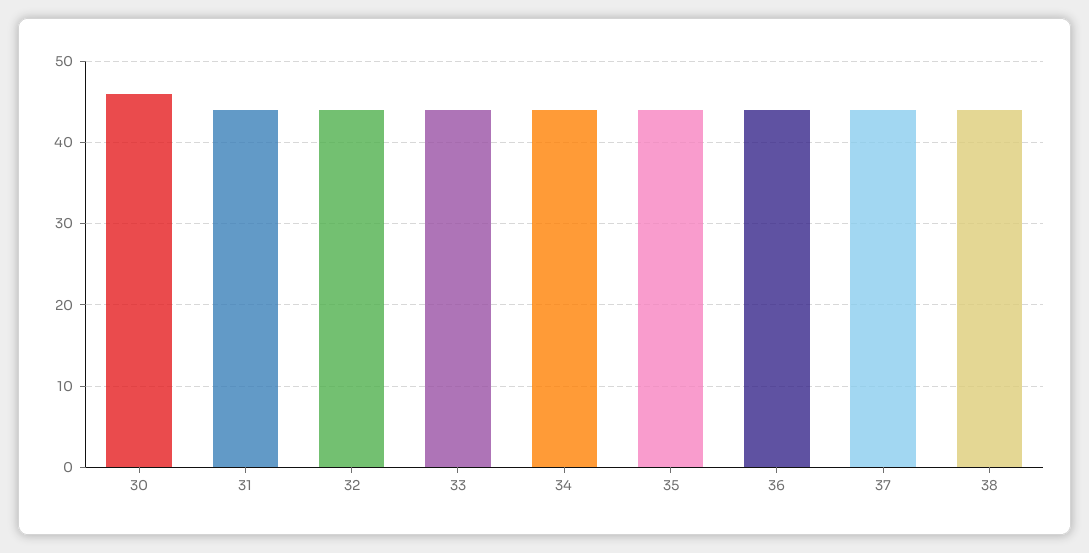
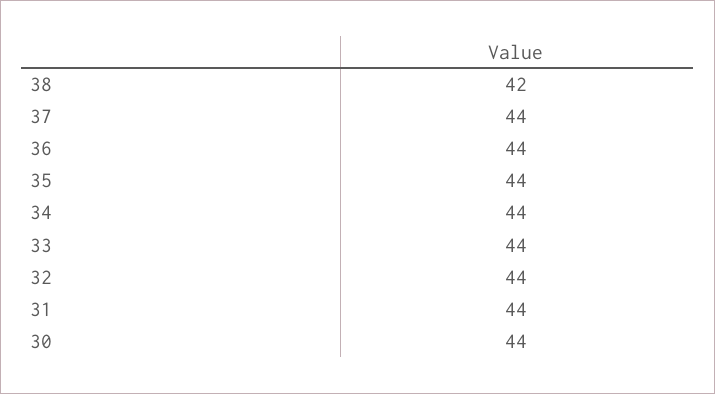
30: 46 -> 44
38: 44 -> 42

